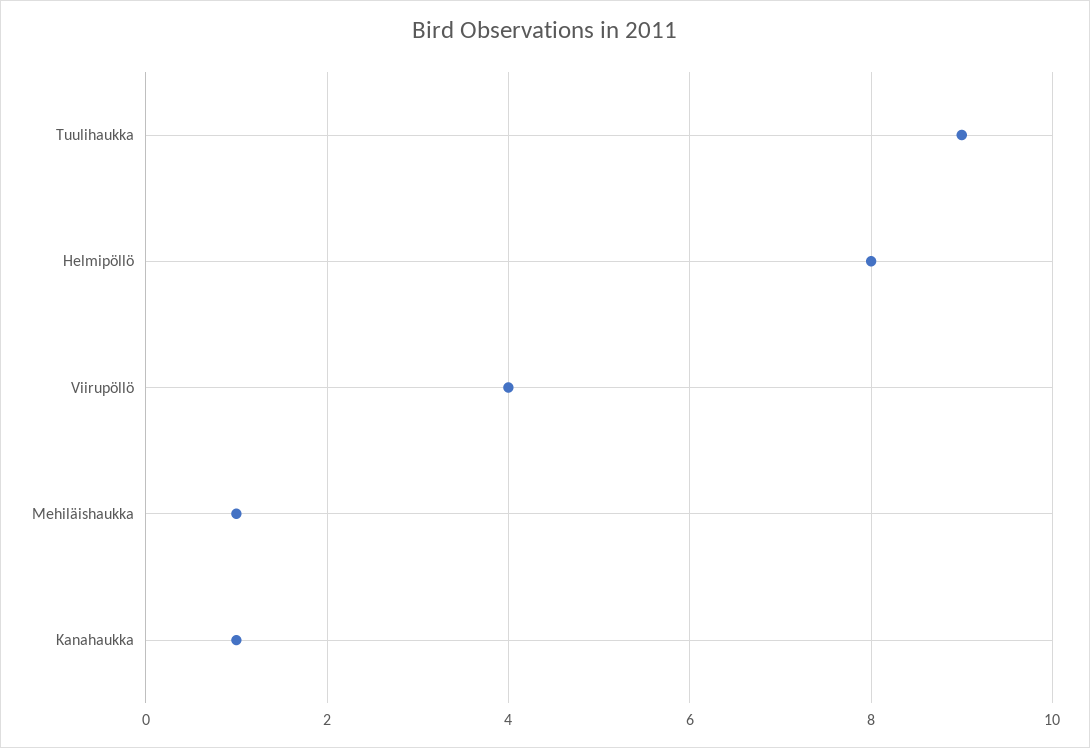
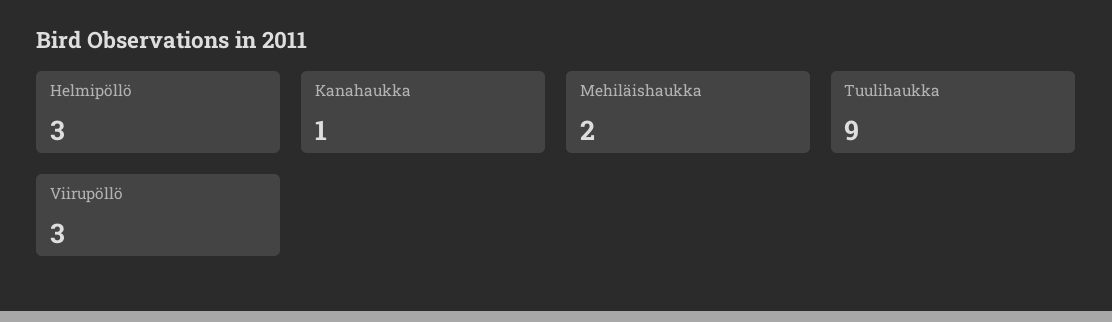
Helmipöllö: 8 -> 3
Viirupöllö: 4 -> 3
Mehiläishaukka: 1 -> 2

